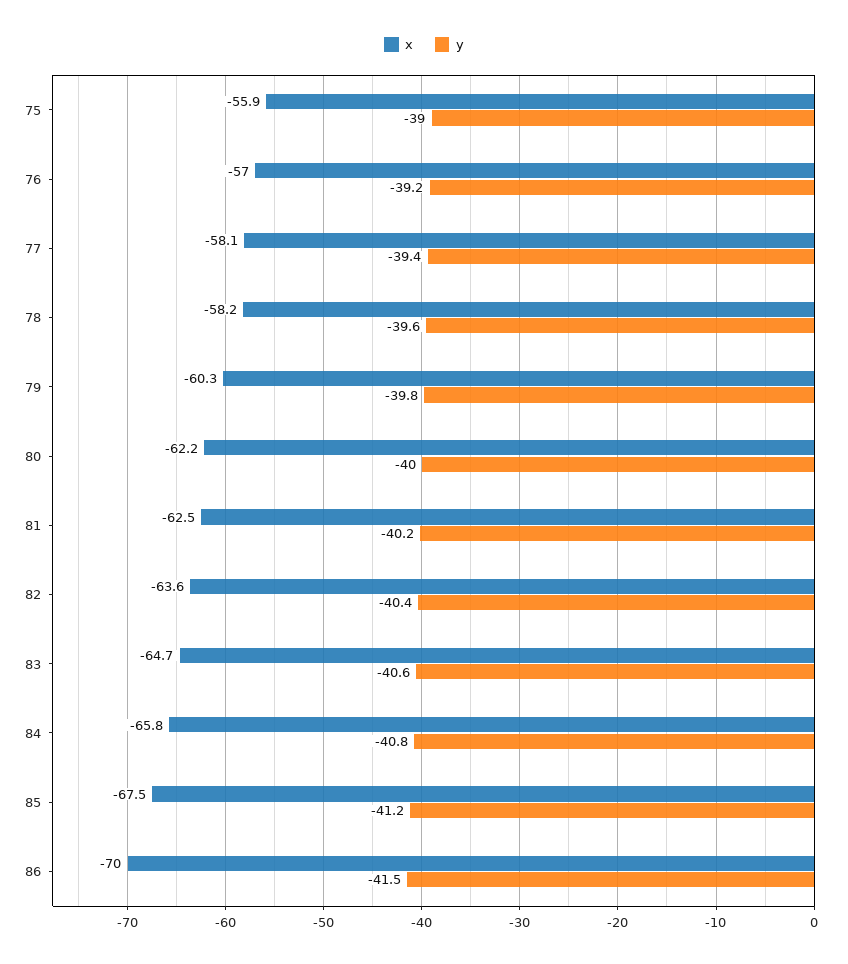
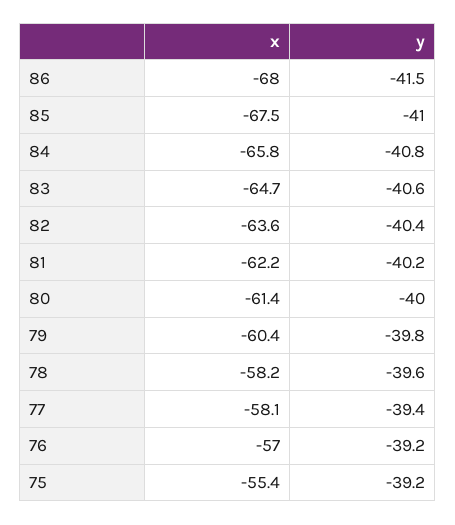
x, 75: -55.9 -> -55.4
y, 75: -39 -> -39.2
x, 79: -60.3 -> -60.4
x, 80: -62.2 -> -61.4
x, 81: -62.5 -> -62.2
y, 85: -41.2 -> -41
x, 86: -70 -> -68

